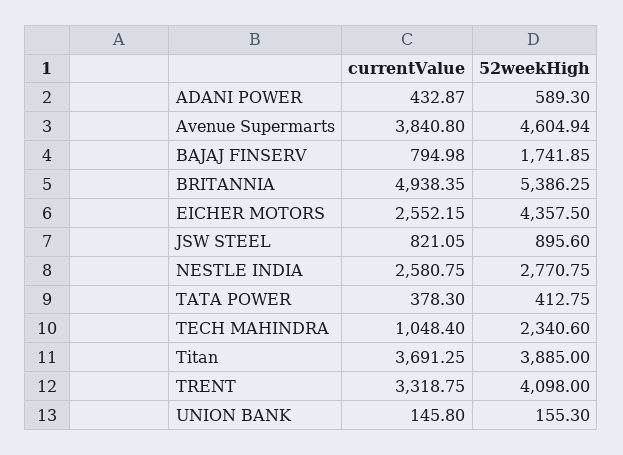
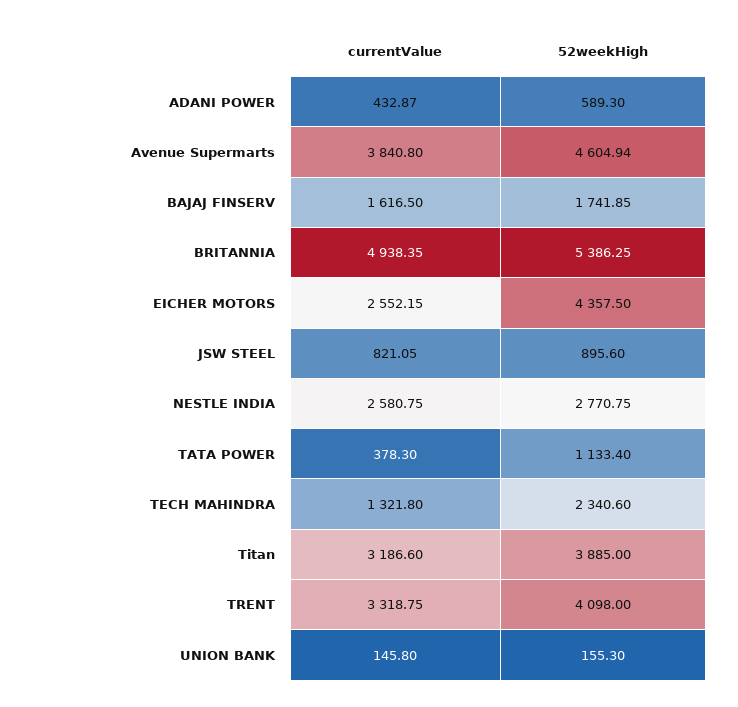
currentValue, BAJAJ FINSERV: 794.98 -> 1616.5
52weekHigh, TATA POWER: 412.75 -> 1133.4
currentValue, TECH MAHINDRA: 1048.4 -> 1321.8
currentValue, Titan: 3691.25 -> 3186.6

